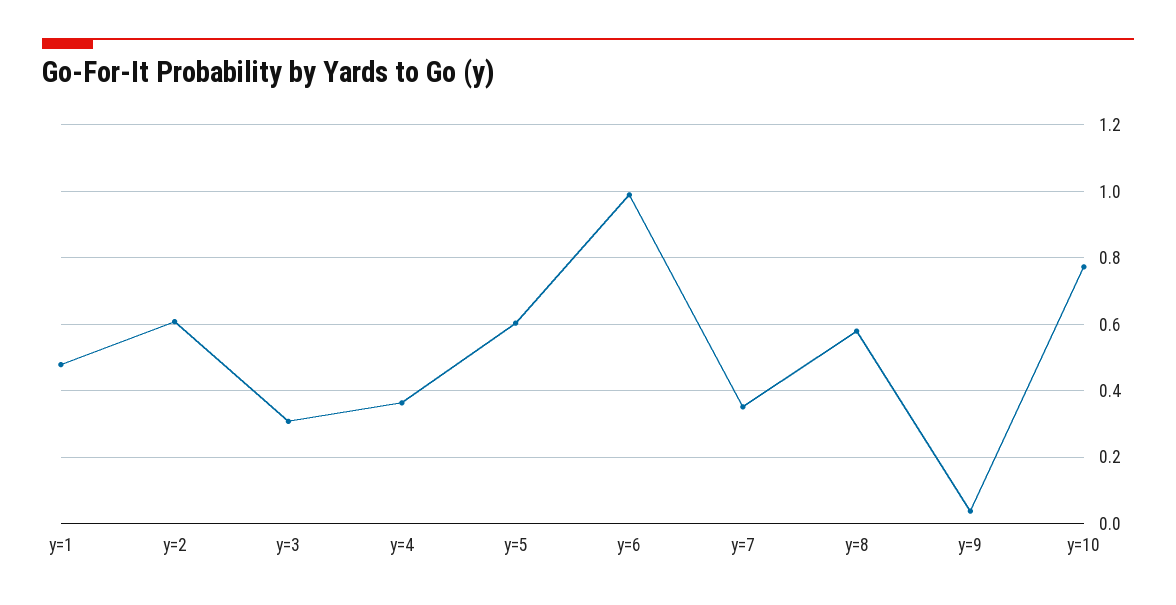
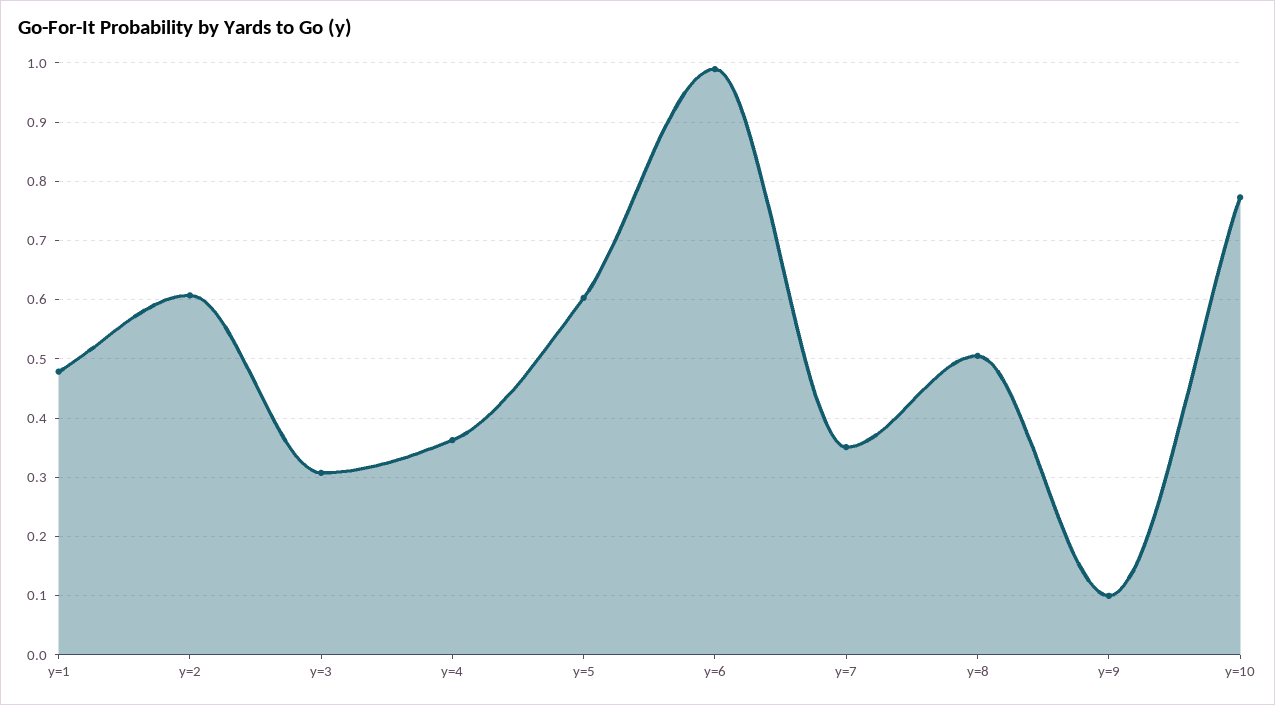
y=8: 0.58 -> 0.5
y=9: 0.04 -> 0.1

